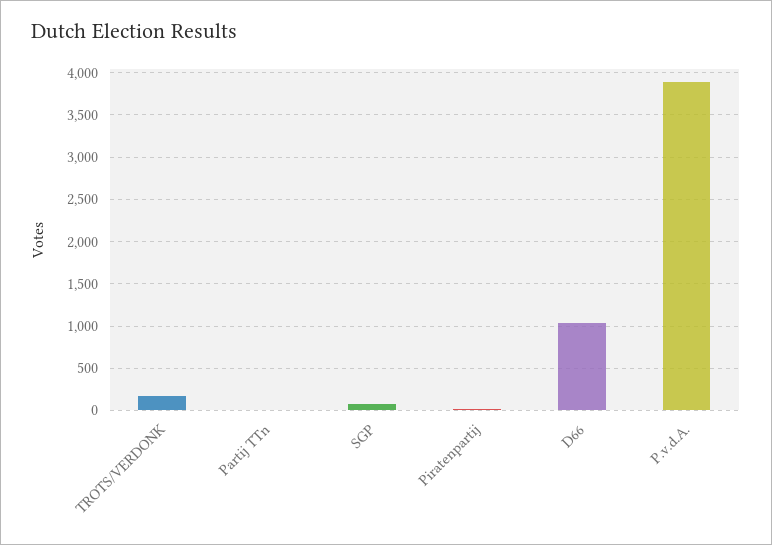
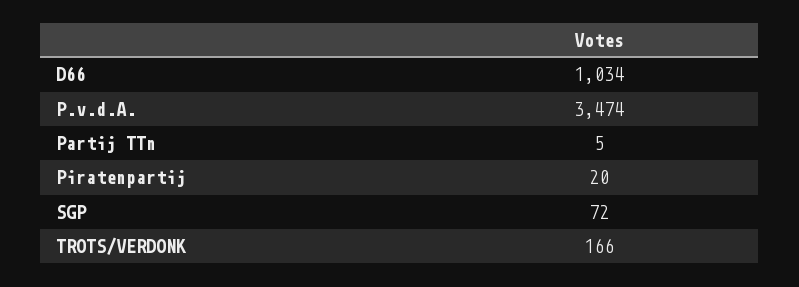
P.v.d.A.: 3900 -> 3474

